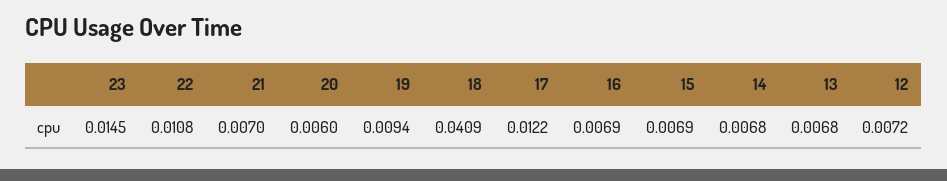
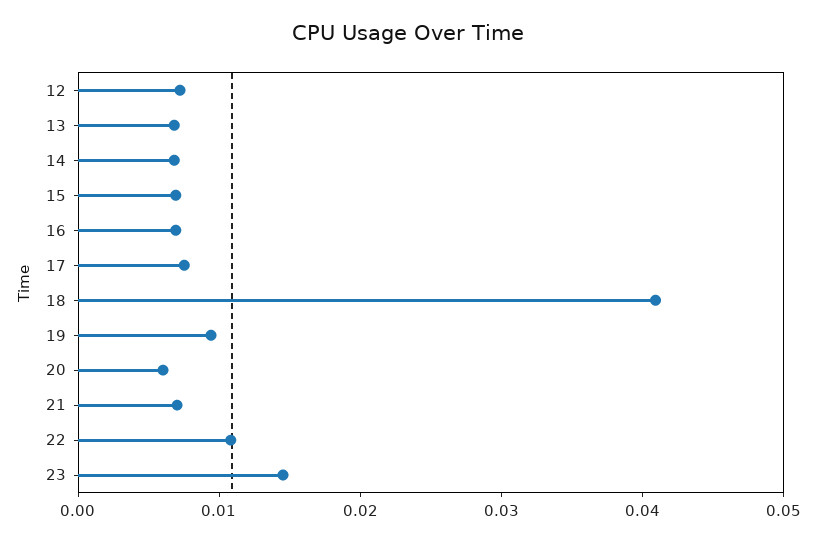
17: 0.0122 -> 0.008

